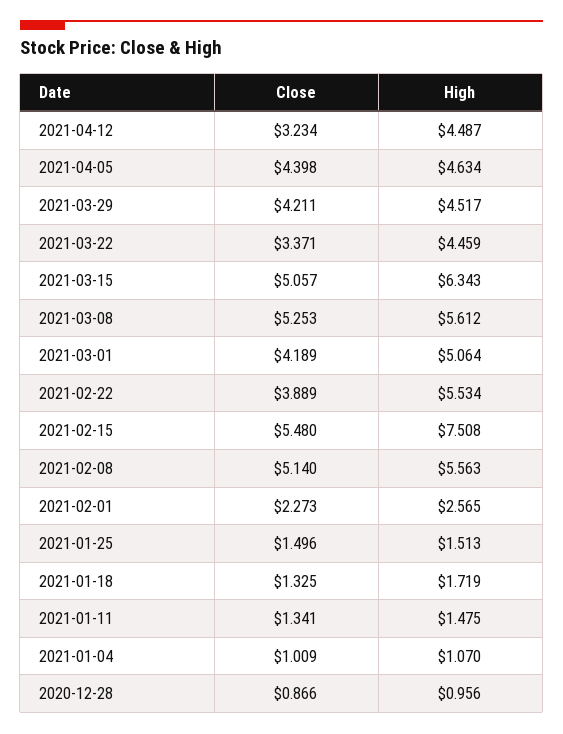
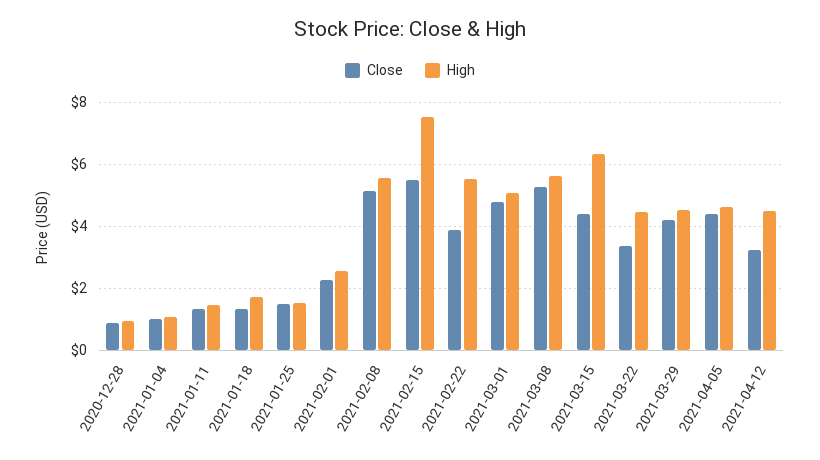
Close, 2021-03-15: 5.057 -> 4.4
Close, 2021-03-01: 4.189 -> 4.8

